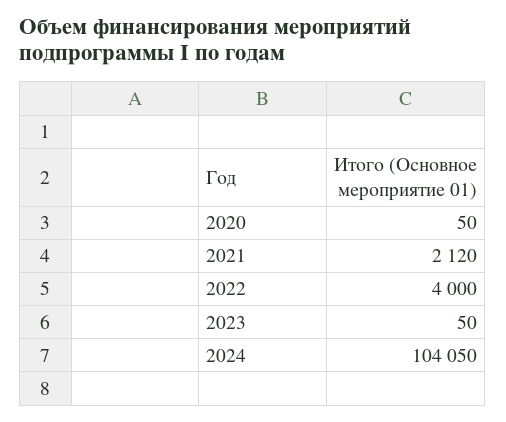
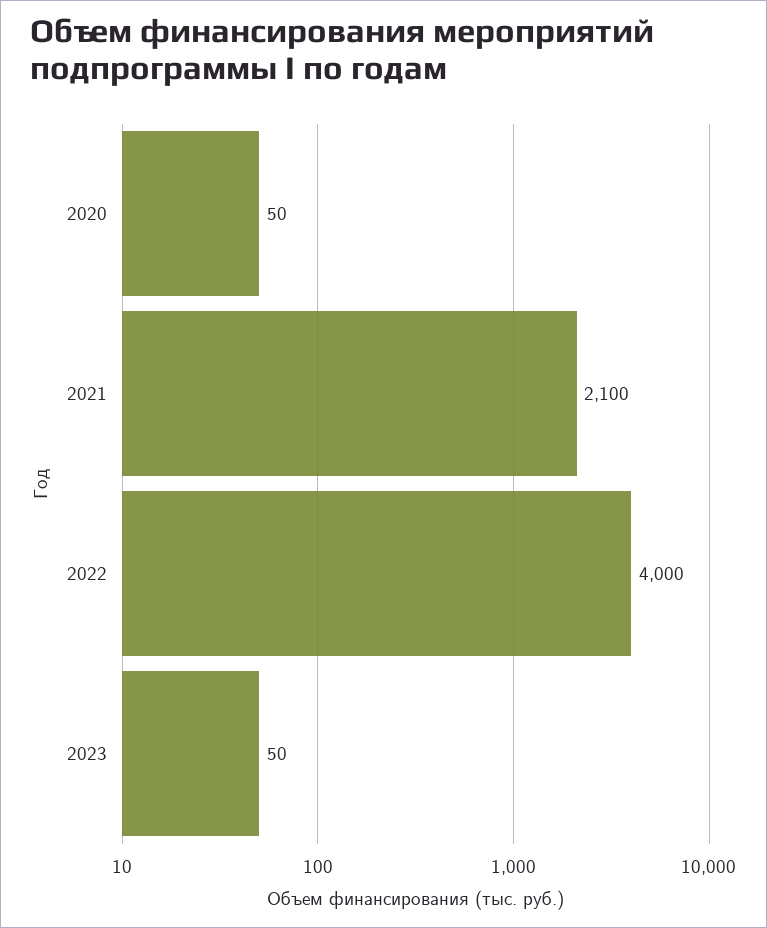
2021: 2120 -> 2100
2024: 104050 -> none

